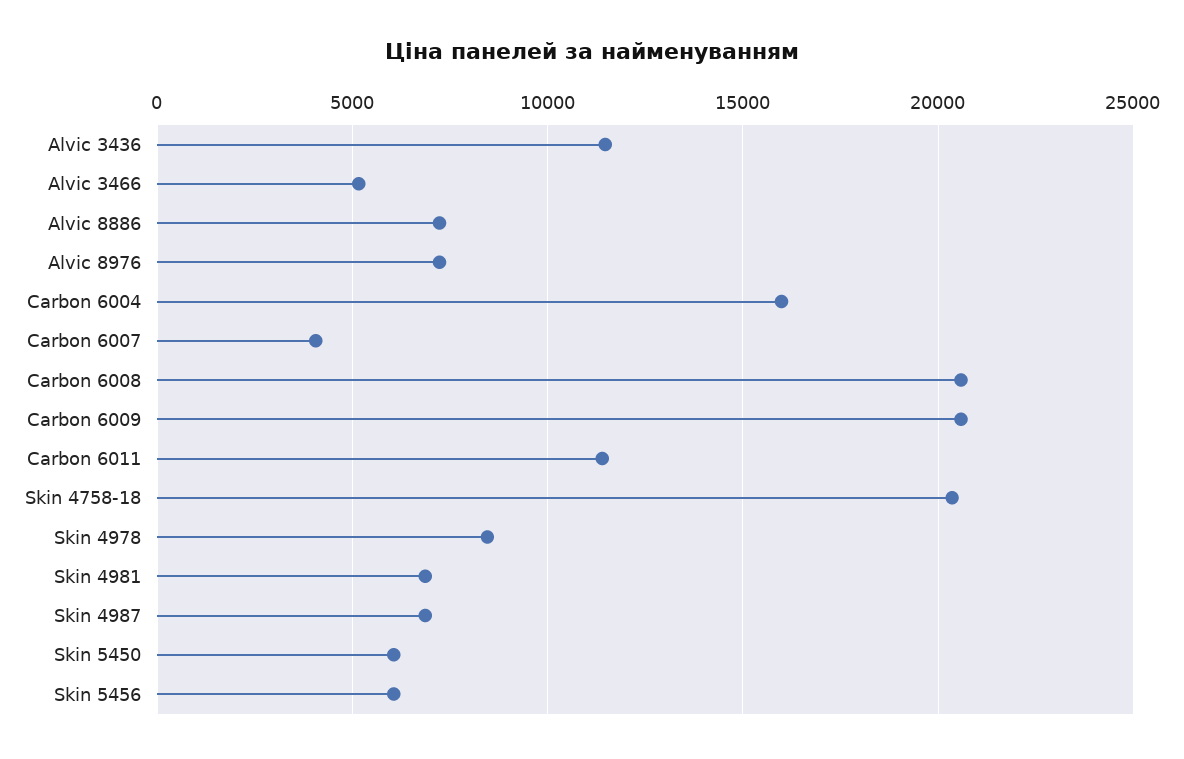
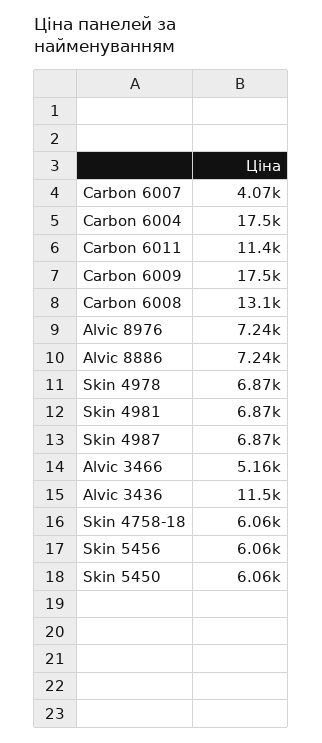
Carbon 6004: 16000 -> 17500
Carbon 6008: 20500 -> 13100
Carbon 6009: 20500 -> 17500
Skin 4758-18: 20500 -> 6060
Skin 4978: 8500 -> 6870

